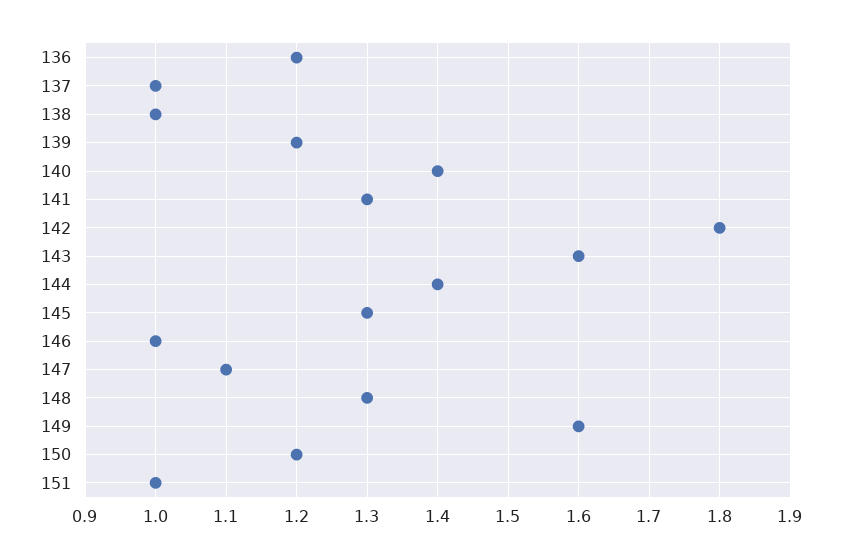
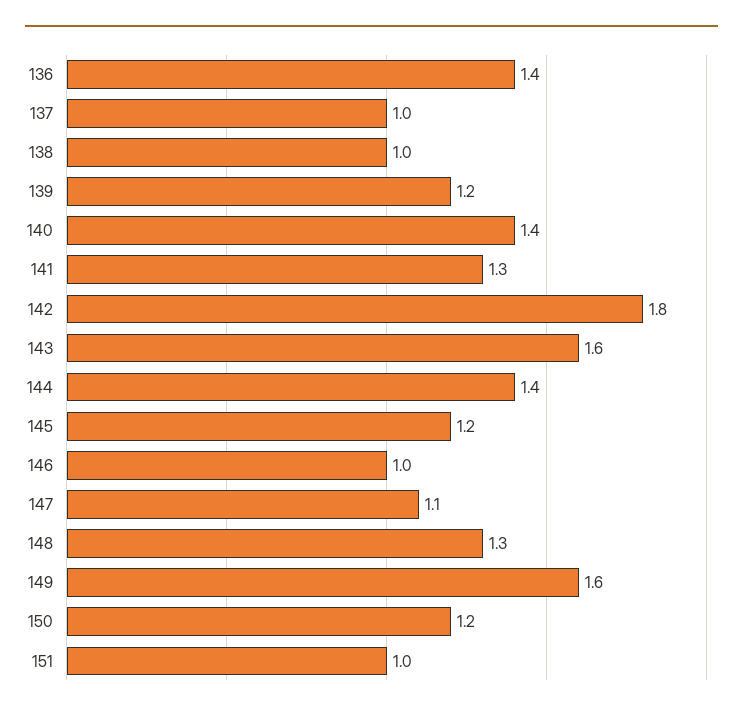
136: 1.2 -> 1.4
145: 1.3 -> 1.2

